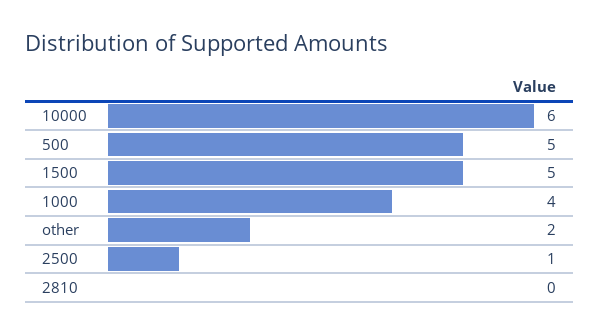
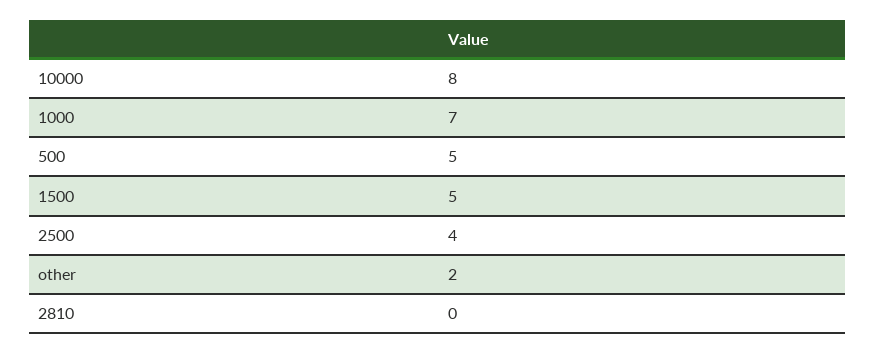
10000: 6 -> 8
1000: 4 -> 7
2500: 1 -> 4

